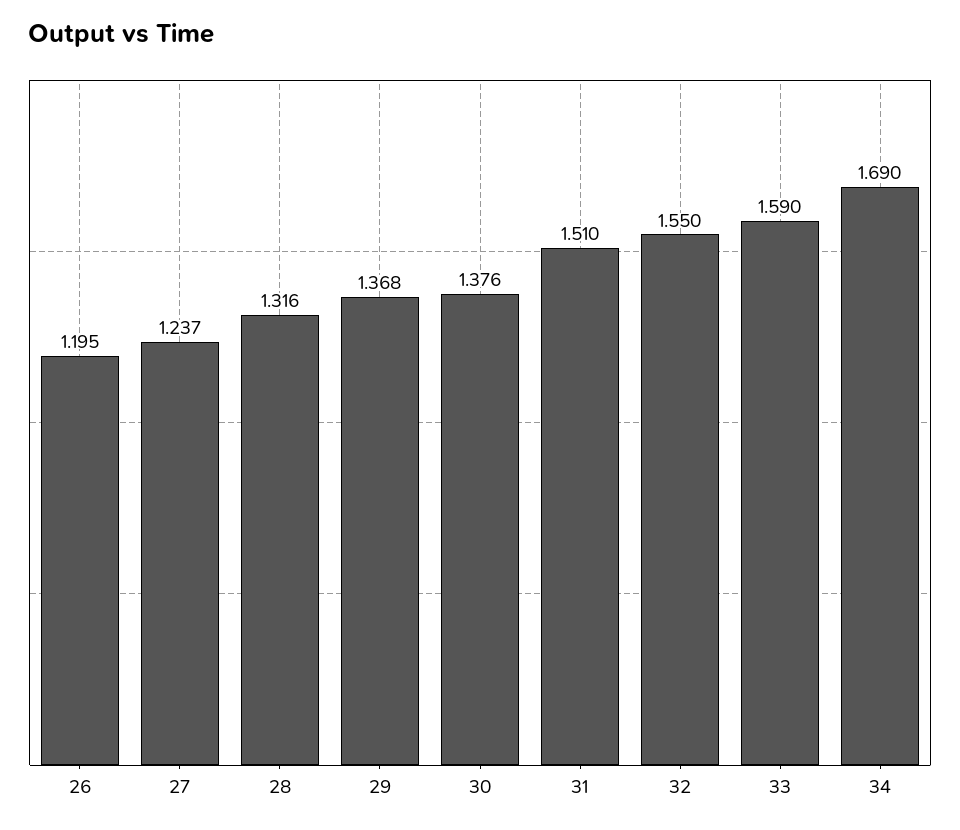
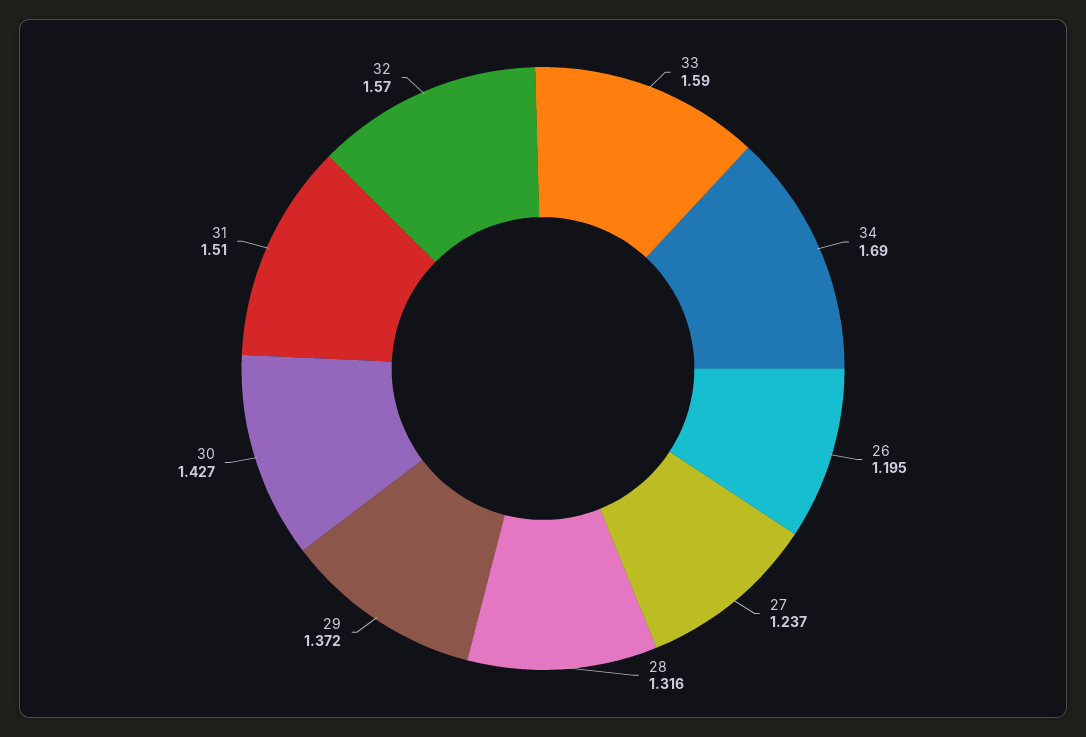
29: 1.368 -> 1.372
30: 1.376 -> 1.427
32: 1.55 -> 1.57

